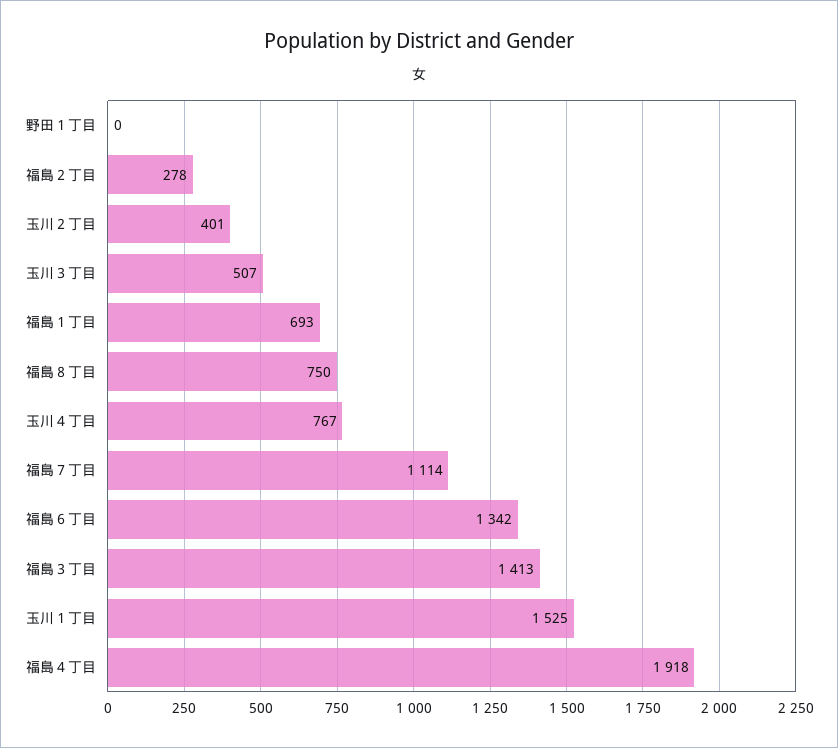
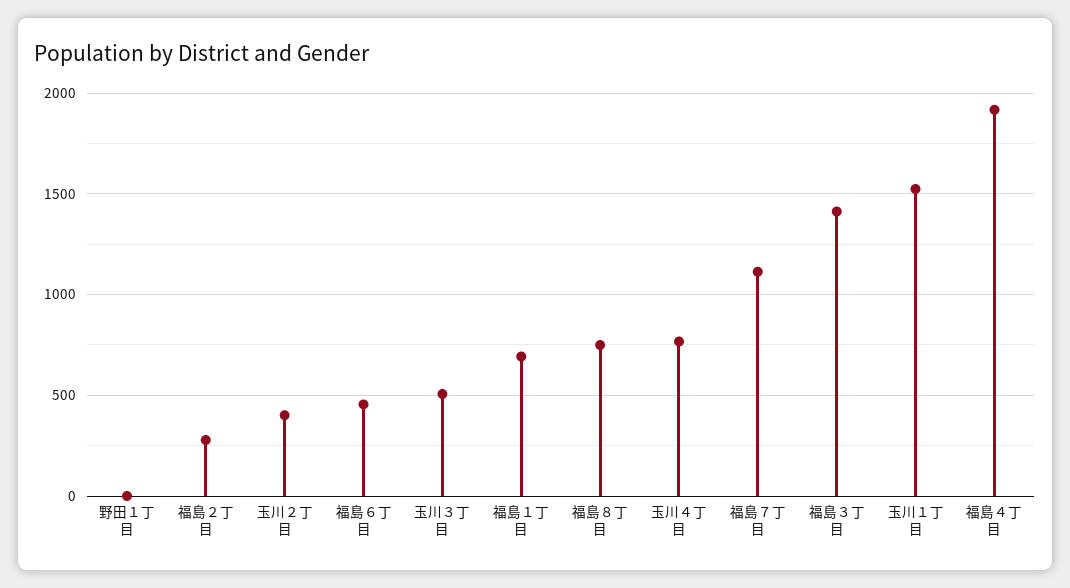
福島６丁目: 1342 -> 450

